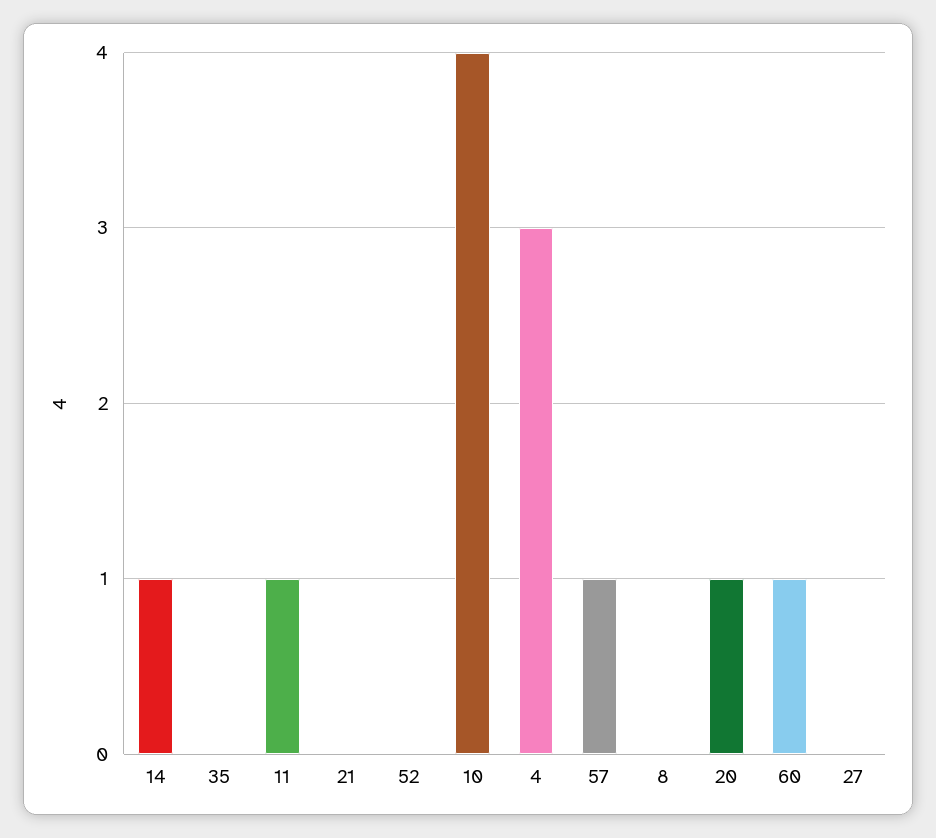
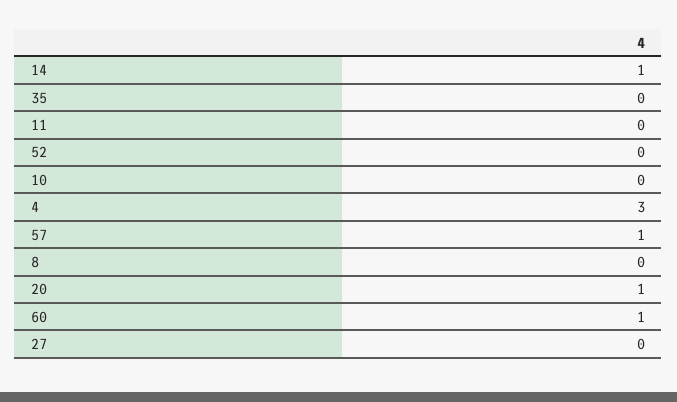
11: 1 -> 0
21: 0 -> none
10: 4 -> 0

